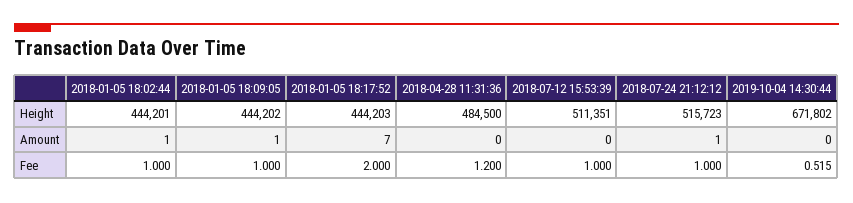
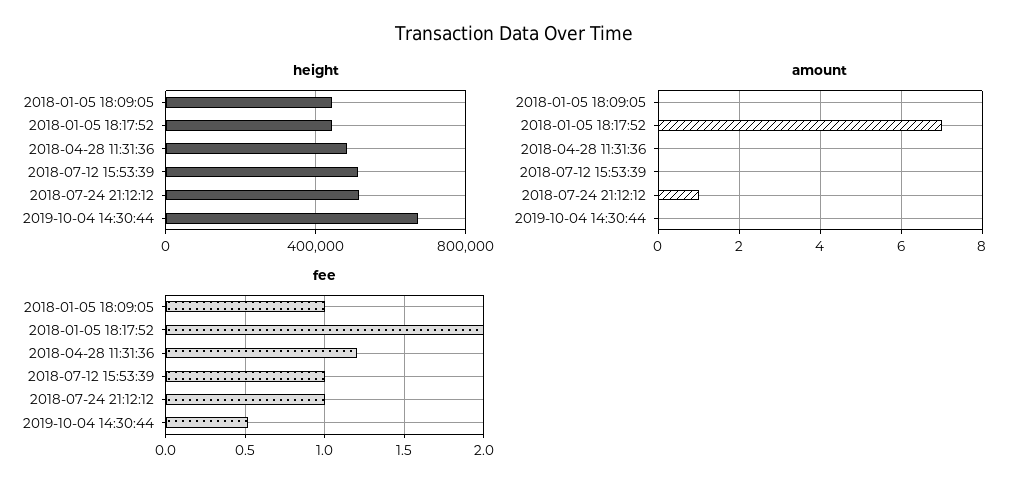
Height, 2018-01-05 18:02:44: 444201 -> none
Amount, 2018-01-05 18:02:44: 1 -> none
Amount, 2018-01-05 18:09:05: 1 -> 0
Fee, 2018-01-05 18:02:44: 1 -> none

